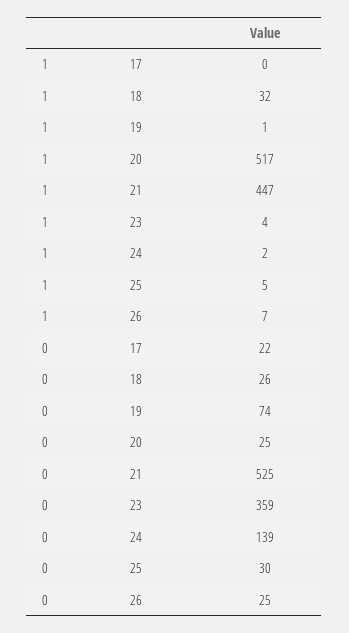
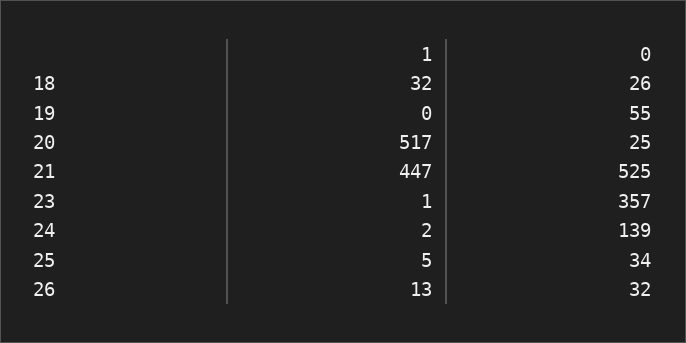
1, 17: 0 -> none
1, 19: 1 -> 0
1, 23: 4 -> 1
1, 26: 7 -> 13
0, 17: 22 -> none
0, 19: 74 -> 55
0, 23: 359 -> 357
0, 25: 30 -> 34
0, 26: 25 -> 32

